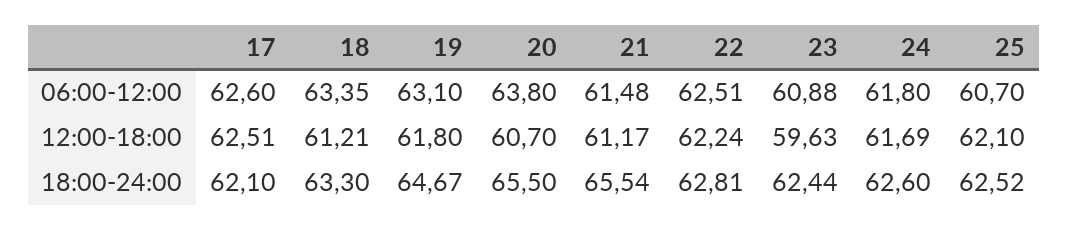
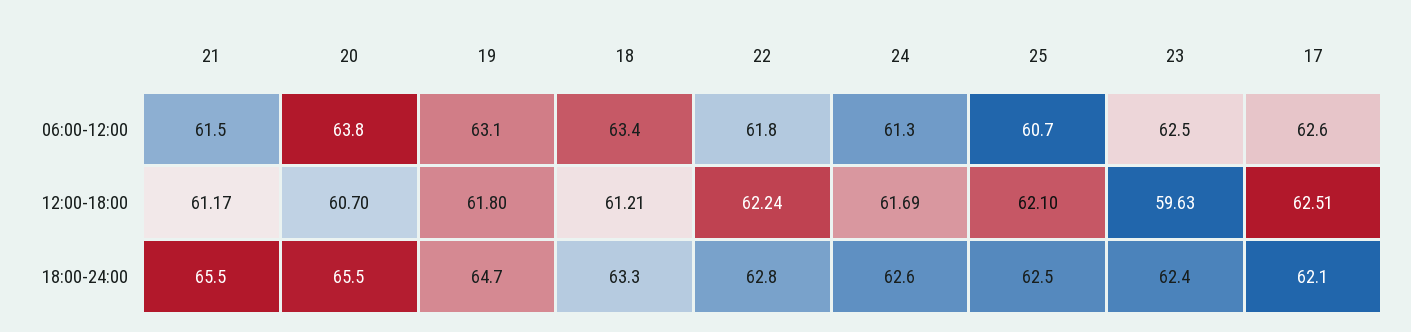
22, 06:00-12:00: 62.51 -> 61.8
23, 06:00-12:00: 60.88 -> 62.5
24, 06:00-12:00: 61.8 -> 61.3

